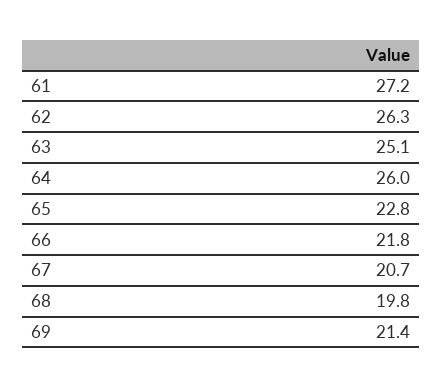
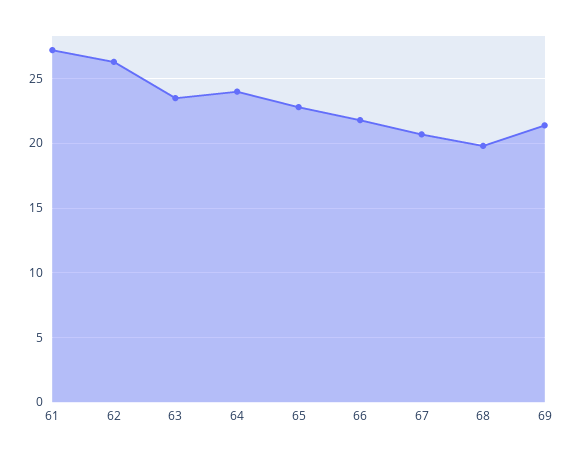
63: 25.1 -> 23.5
64: 26 -> 24

